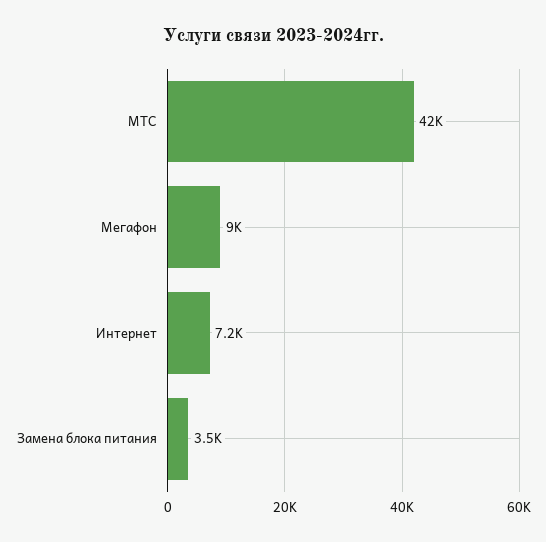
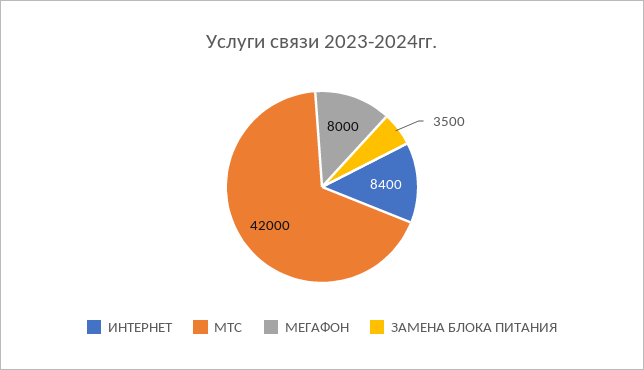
Мегафон: 9000 -> 8000
Интернет: 7200 -> 8400

